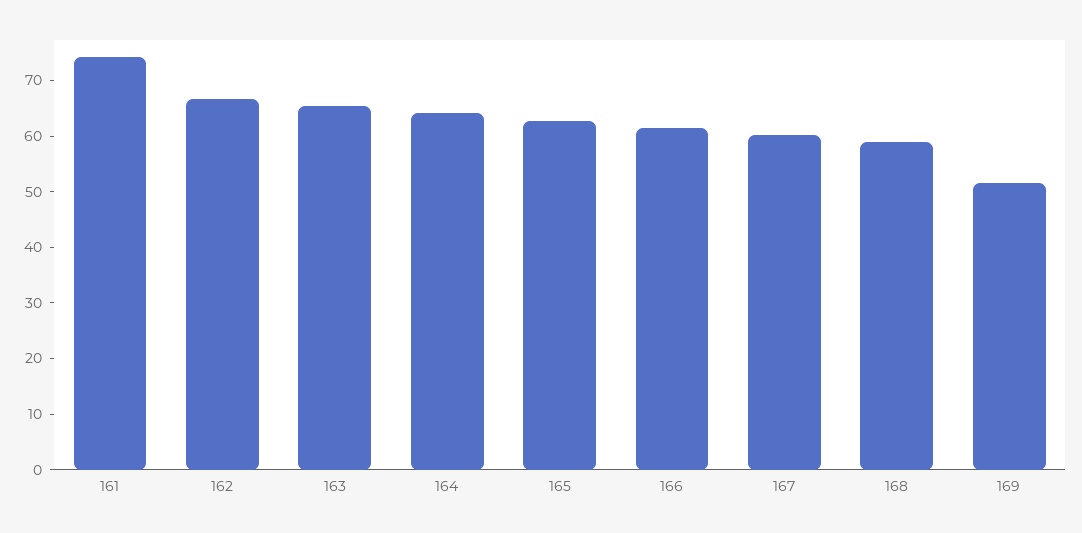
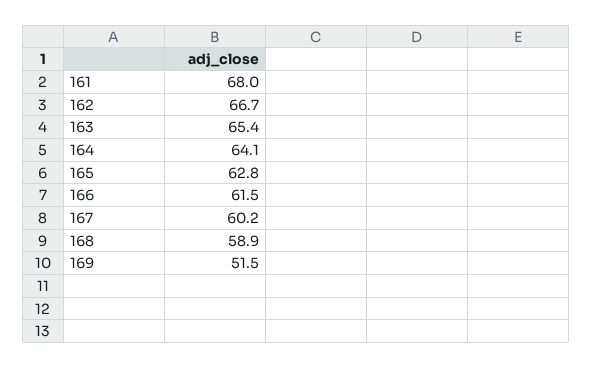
161: 74 -> 68

